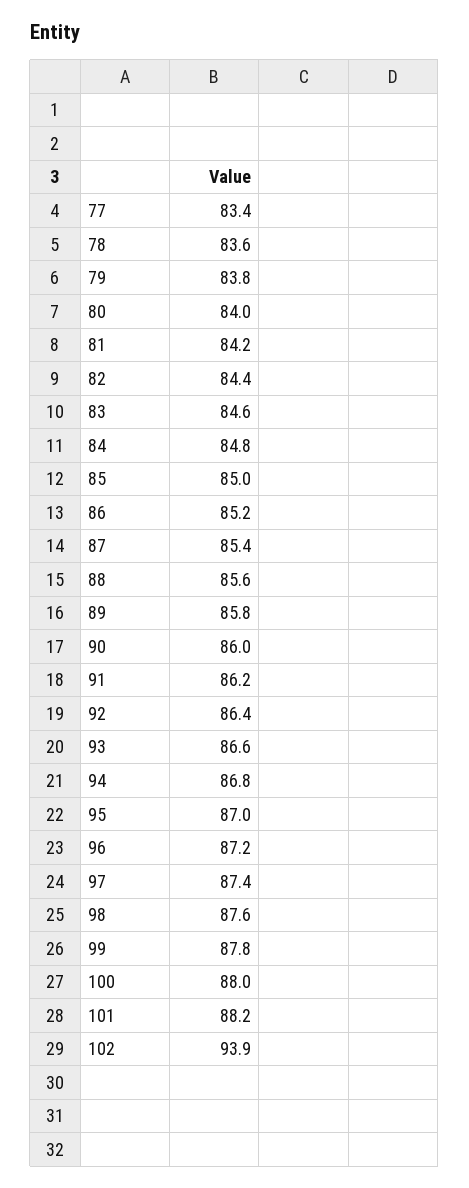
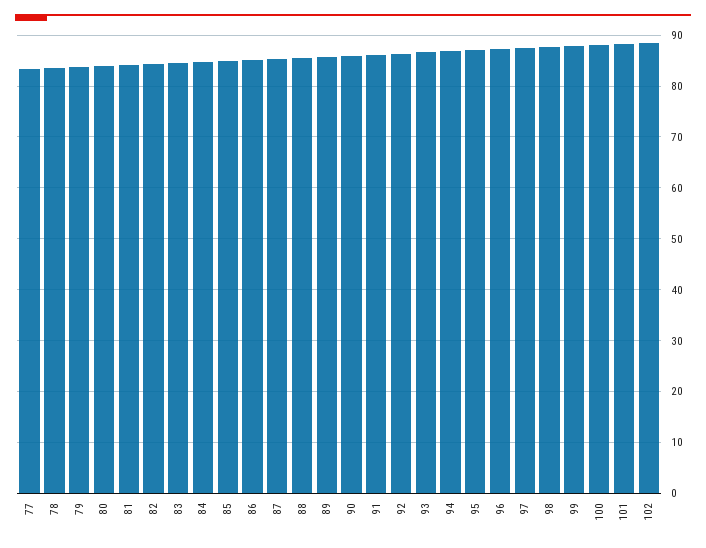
102: 93.9 -> 88

